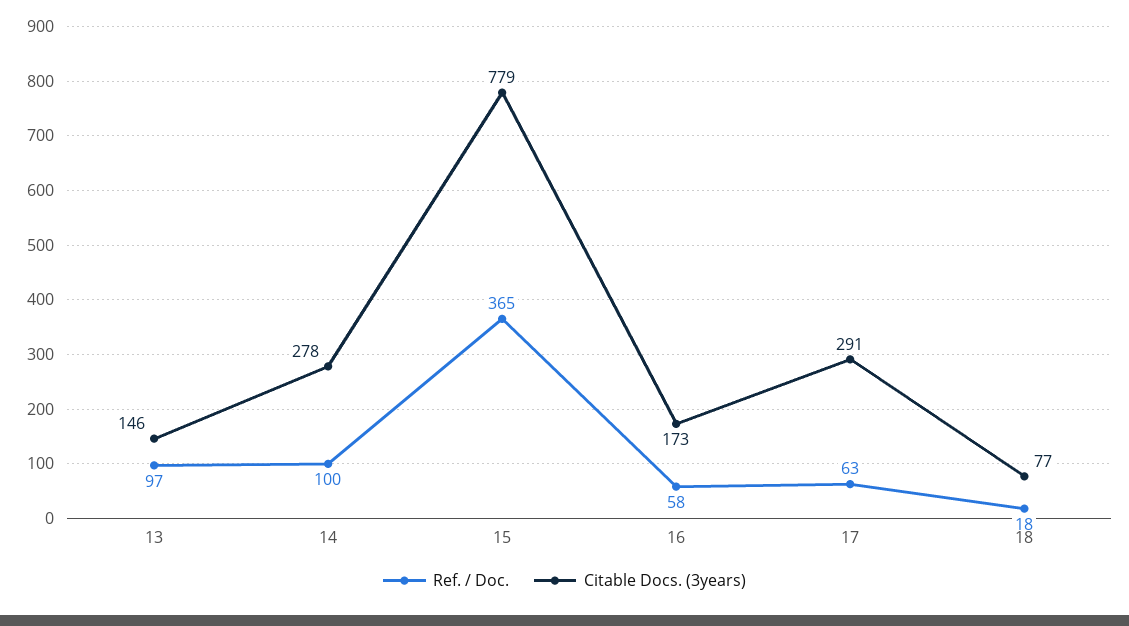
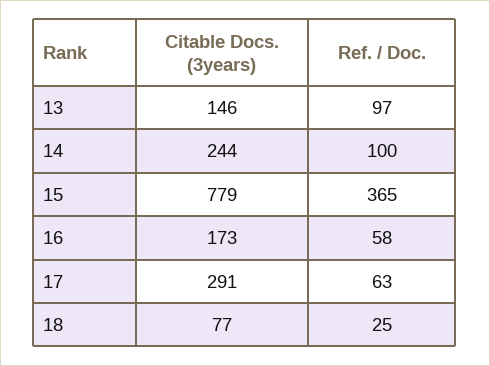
Citable Docs. (3years), 14: 278 -> 244
Ref. / Doc., 18: 18 -> 25

